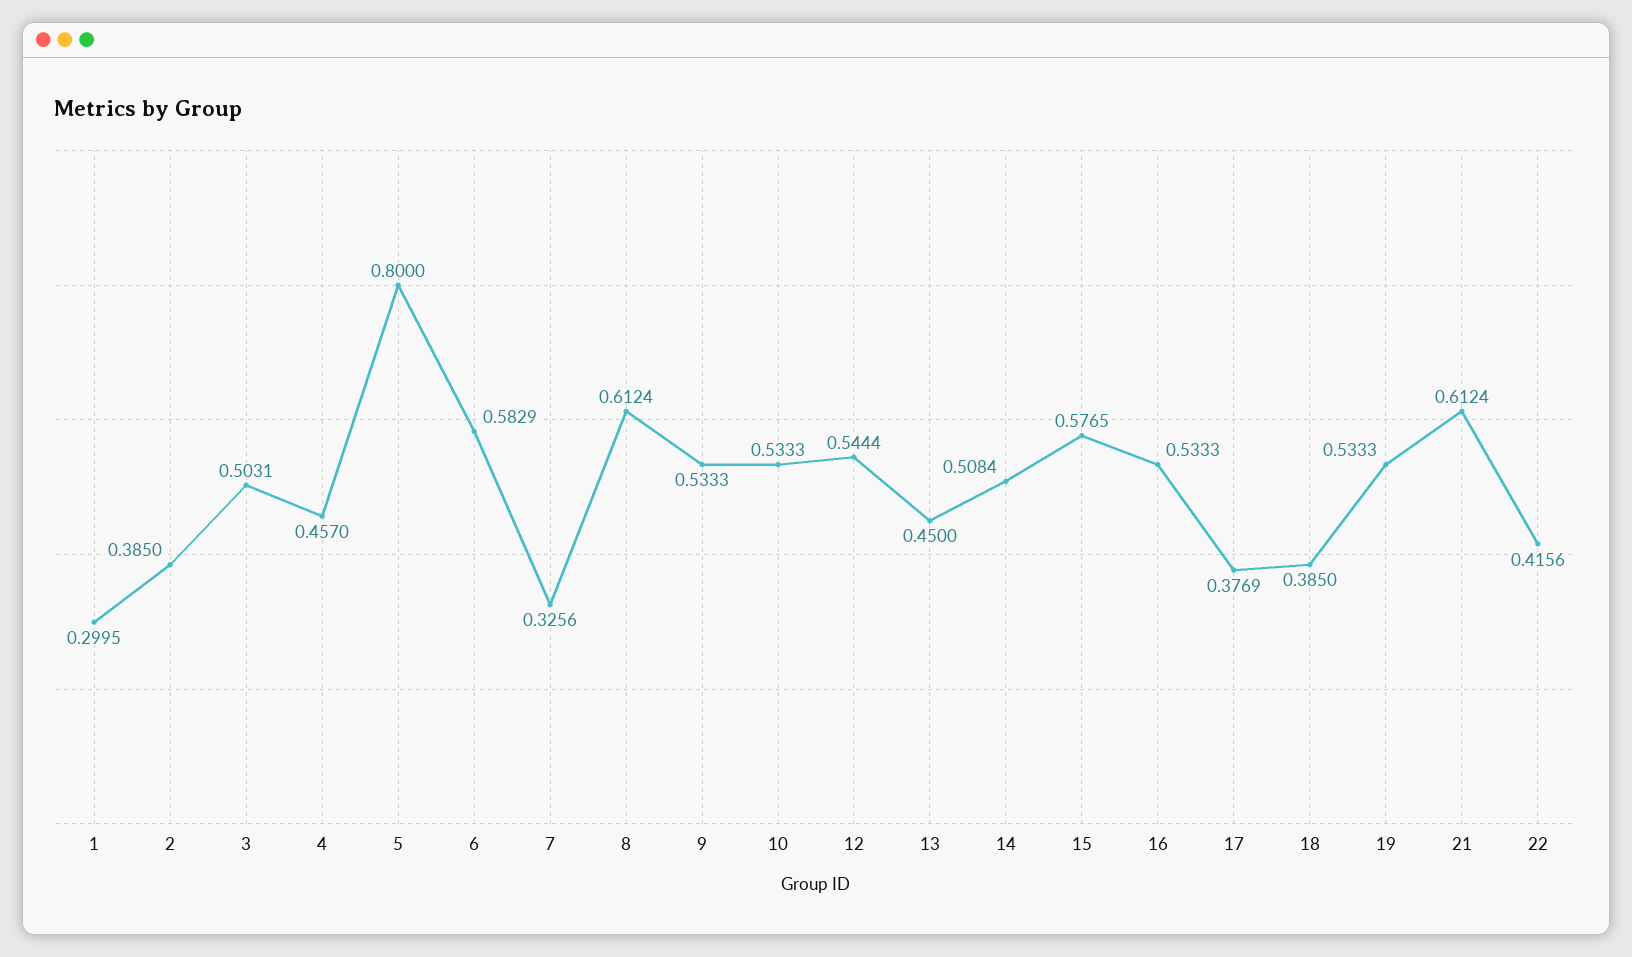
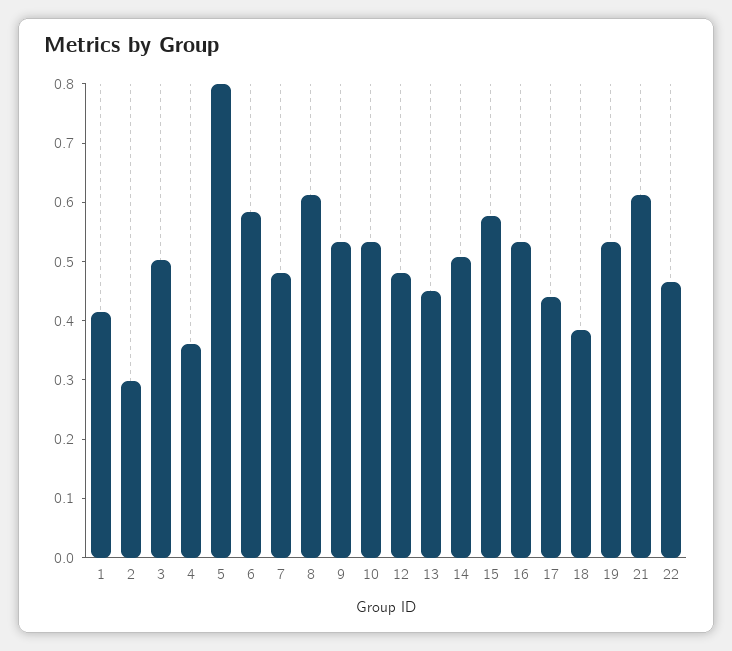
1: 0.2995 -> 0.42
2: 0.385 -> 0.3
4: 0.457 -> 0.36
7: 0.3256 -> 0.48
12: 0.5444 -> 0.48
17: 0.3769 -> 0.44
22: 0.4156 -> 0.46

